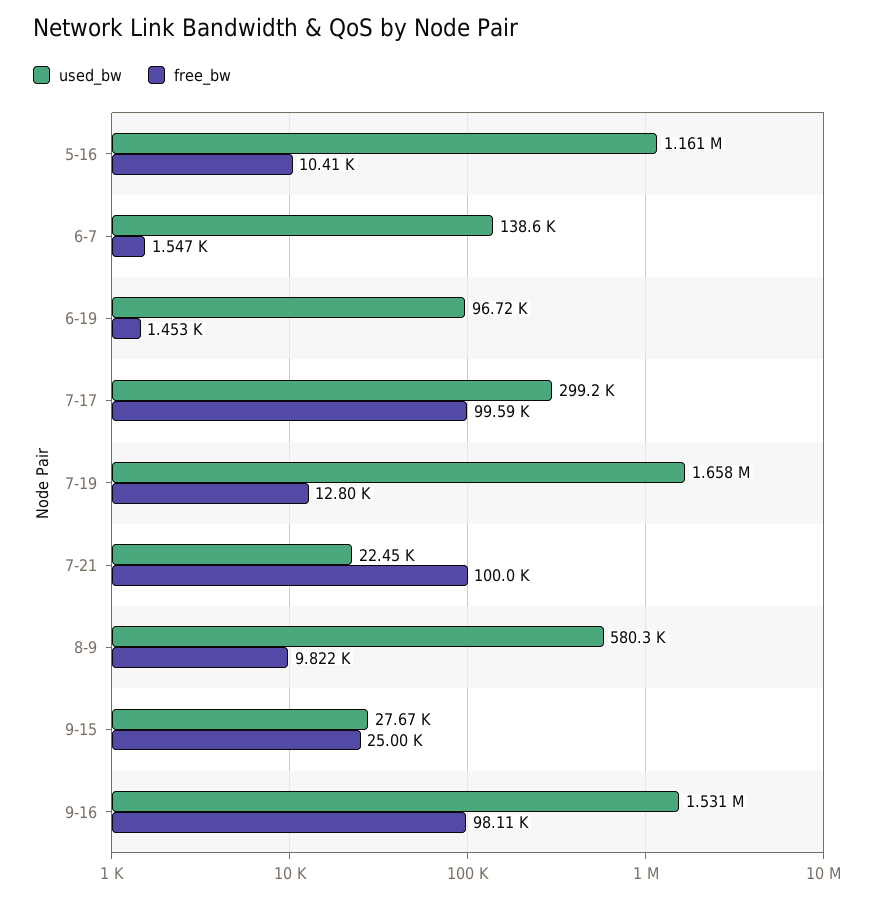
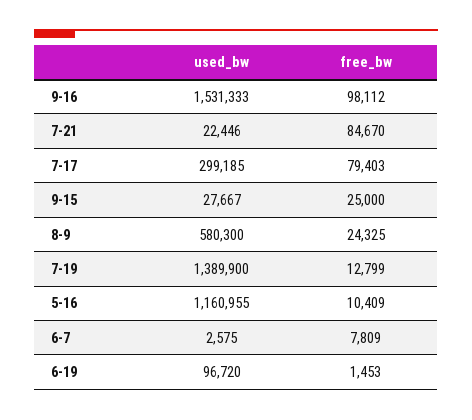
used_bw, 6-7: 138600 -> 2575
free_bw, 6-7: 1547 -> 7809
free_bw, 7-17: 99590 -> 79403
used_bw, 7-19: 1658000 -> 1389900
free_bw, 7-21: 100000 -> 84670
free_bw, 8-9: 9822 -> 24325

